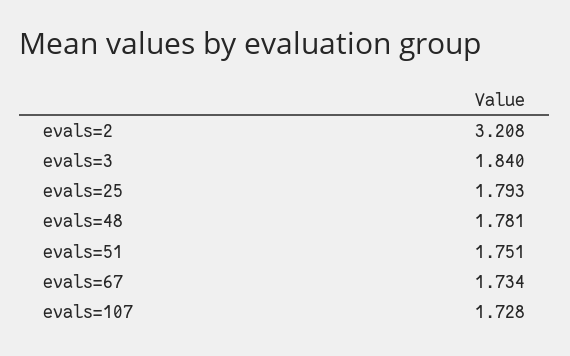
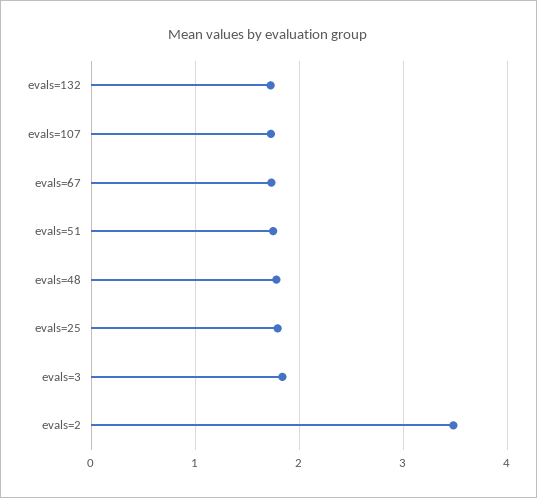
evals=2: 3.208 -> 3.5
evals=132: none -> 1.7

